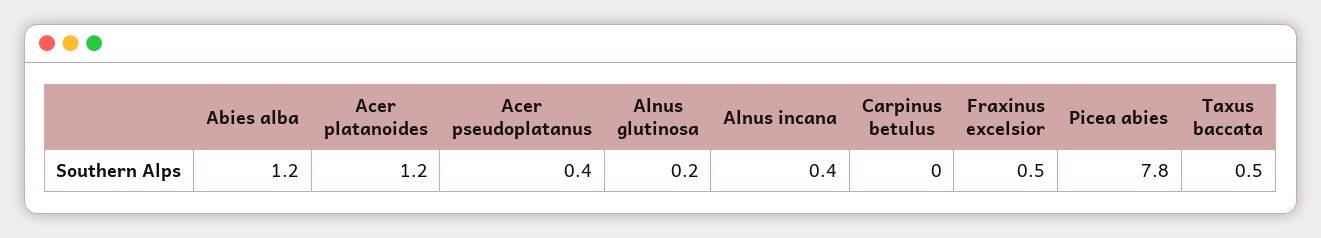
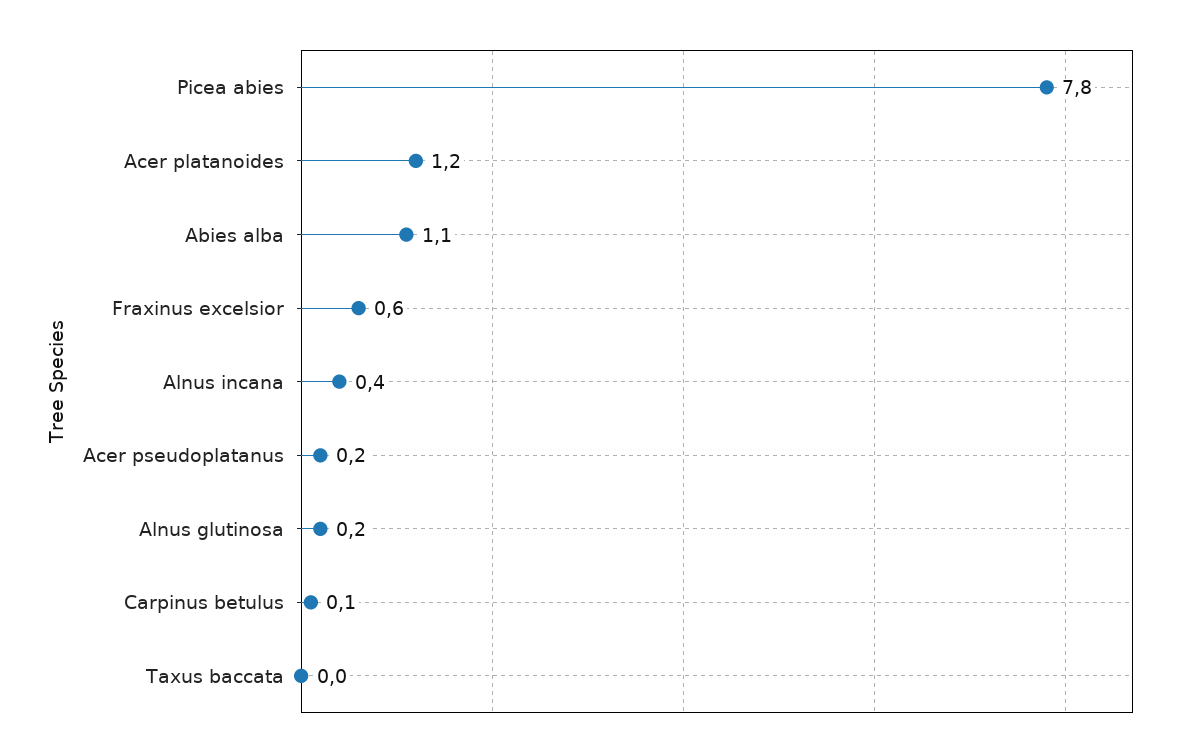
Abies alba: 1.2 -> 1.1
Acer pseudoplatanus: 0.4 -> 0.2
Carpinus betulus: 0 -> 0.1
Fraxinus excelsior: 0.5 -> 0.6
Taxus baccata: 0.5 -> 0

